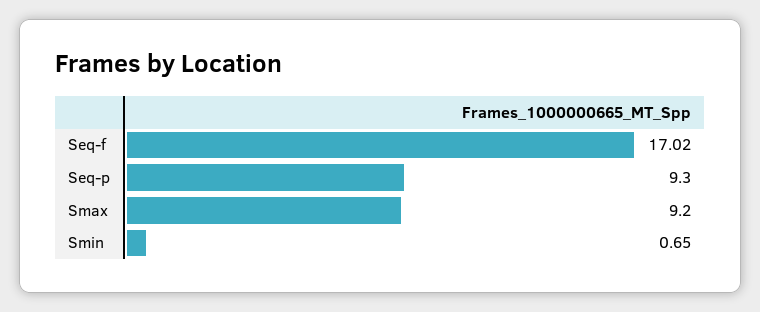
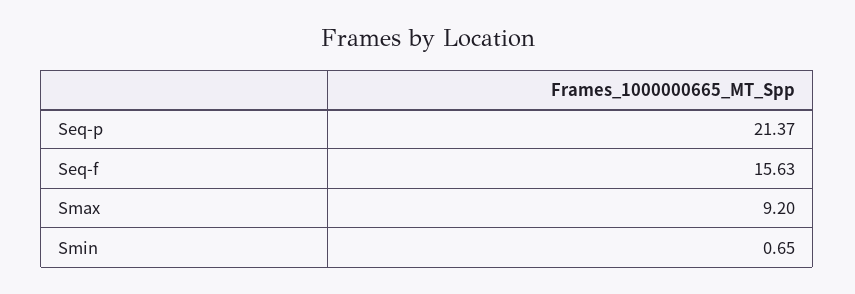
Seq-f: 17.02 -> 15.63
Seq-p: 9.3 -> 21.37

